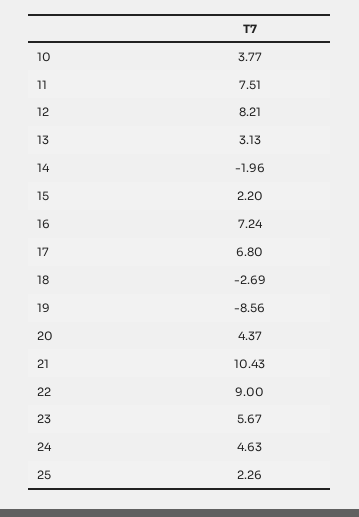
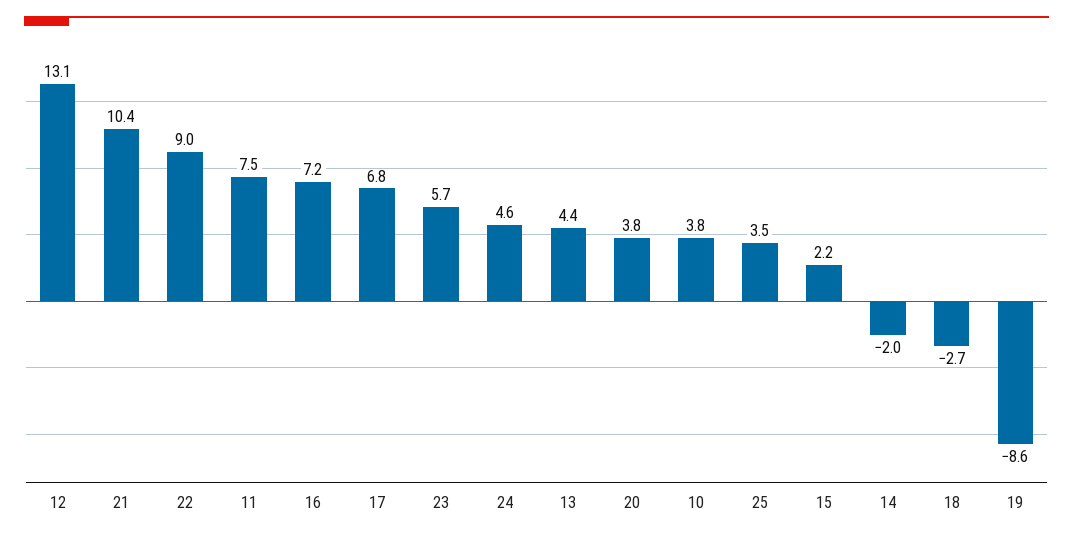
12: 8.21 -> 13.1
13: 3.13 -> 4.4
20: 4.37 -> 3.8
25: 2.26 -> 3.5

